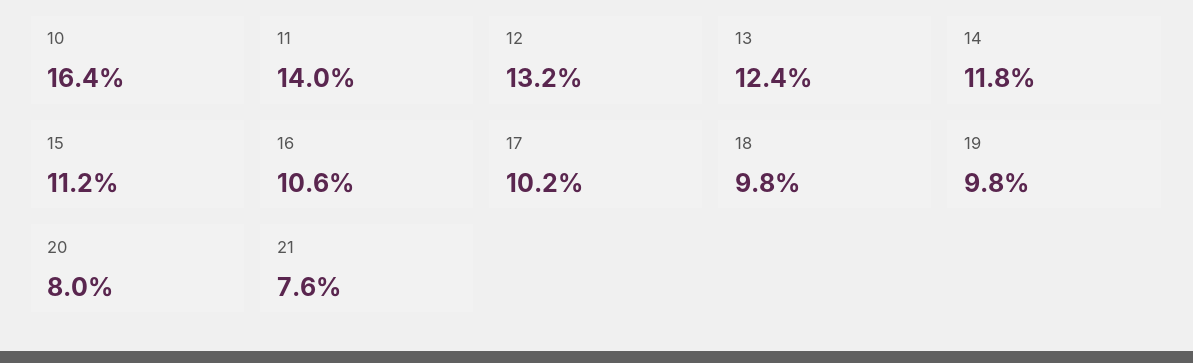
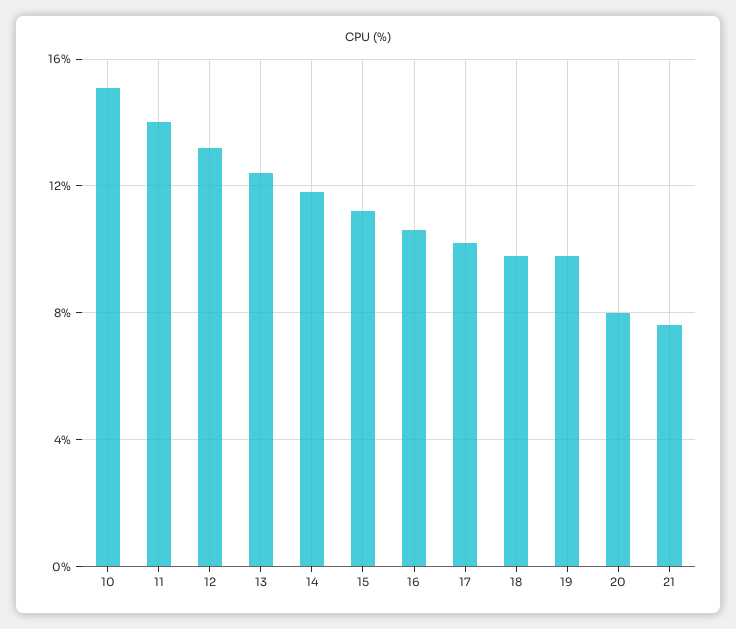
10: 16.4 -> 15

